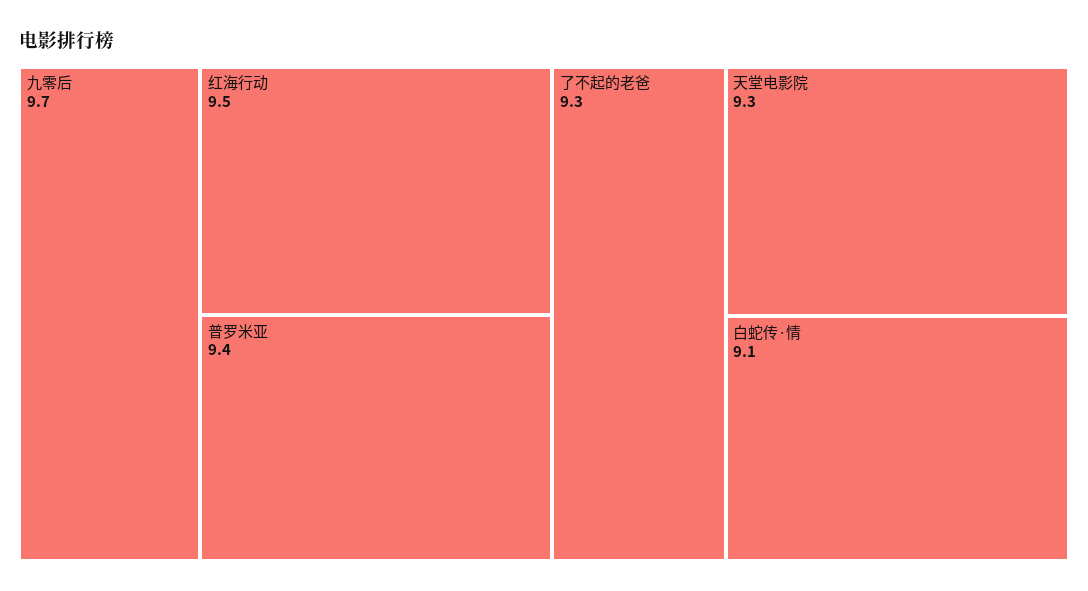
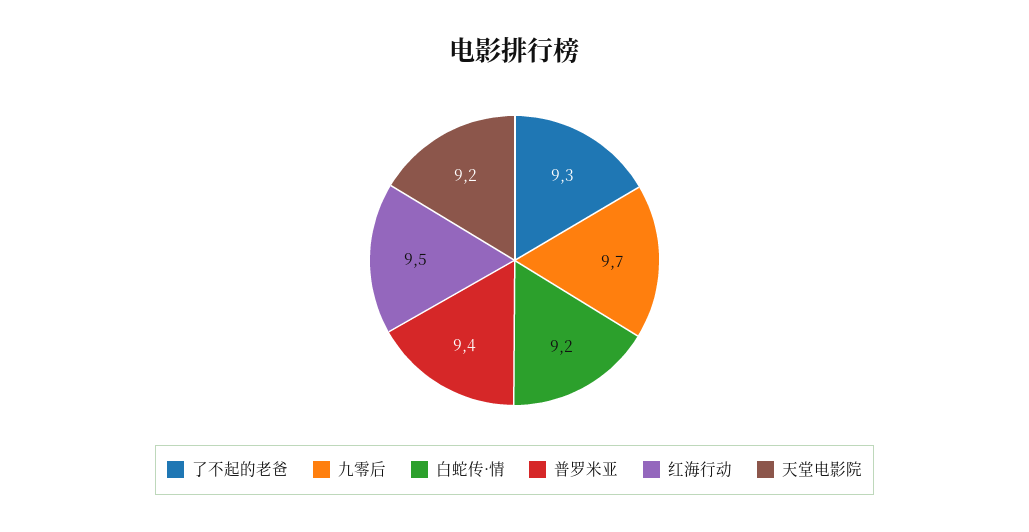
天堂电影院: 9.3 -> 9.2
白蛇传·情: 9.1 -> 9.2

